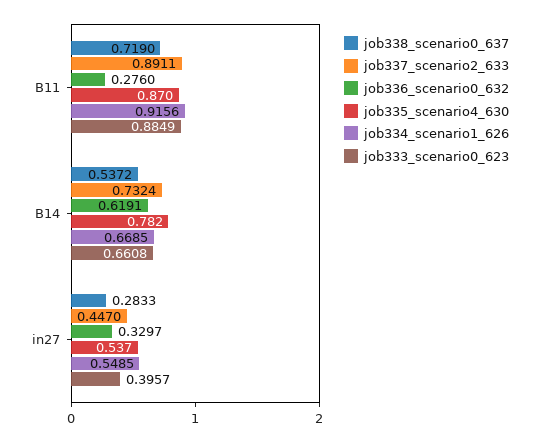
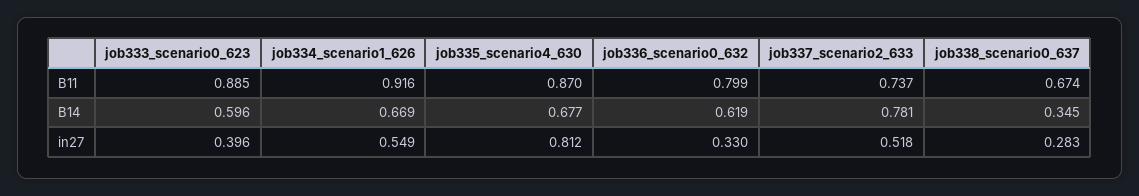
job338_scenario0_637, B11: 0.719 -> 0.674
job337_scenario2_633, B11: 0.8911 -> 0.737
job336_scenario0_632, B11: 0.276 -> 0.799
job338_scenario0_637, B14: 0.5372 -> 0.345
job337_scenario2_633, B14: 0.7324 -> 0.781
job335_scenario4_630, B14: 0.782 -> 0.677
job333_scenario0_623, B14: 0.6608 -> 0.596
job337_scenario2_633, in27: 0.447 -> 0.518
job335_scenario4_630, in27: 0.537 -> 0.812

